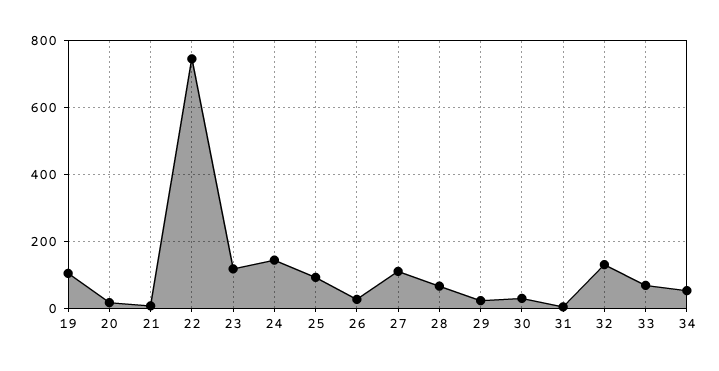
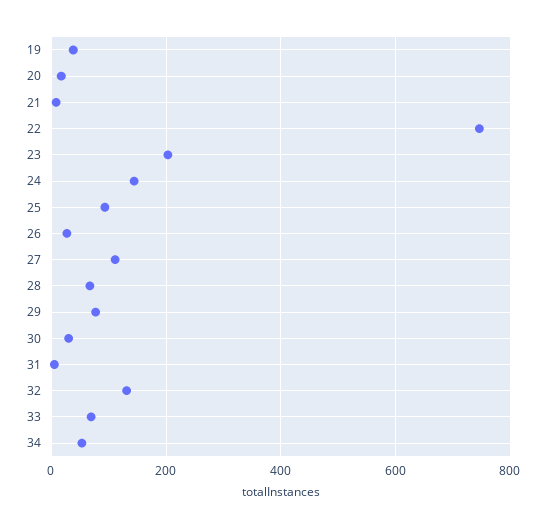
19: 100 -> 40
23: 120 -> 200
29: 20 -> 80

